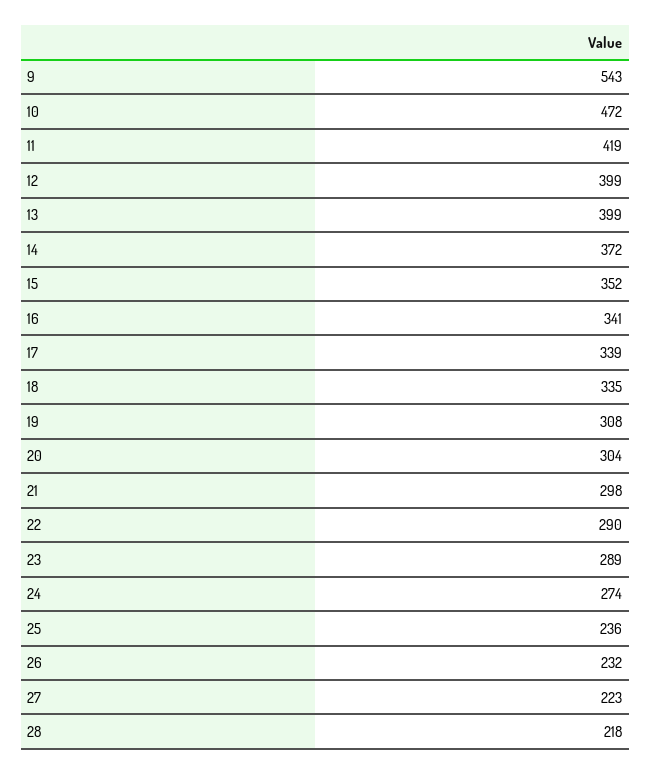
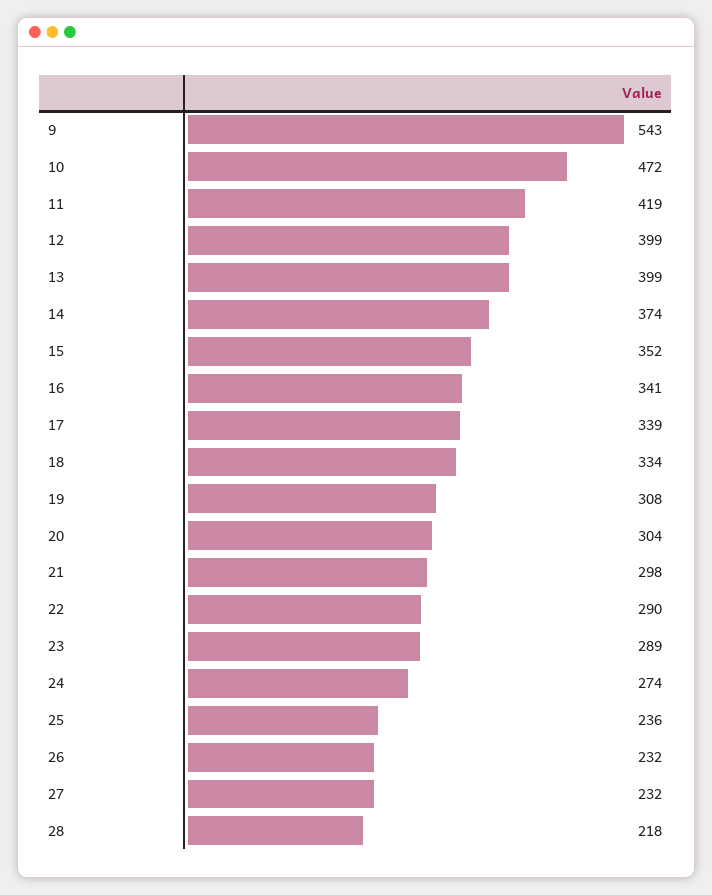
14: 372 -> 374
18: 335 -> 334
27: 223 -> 232

